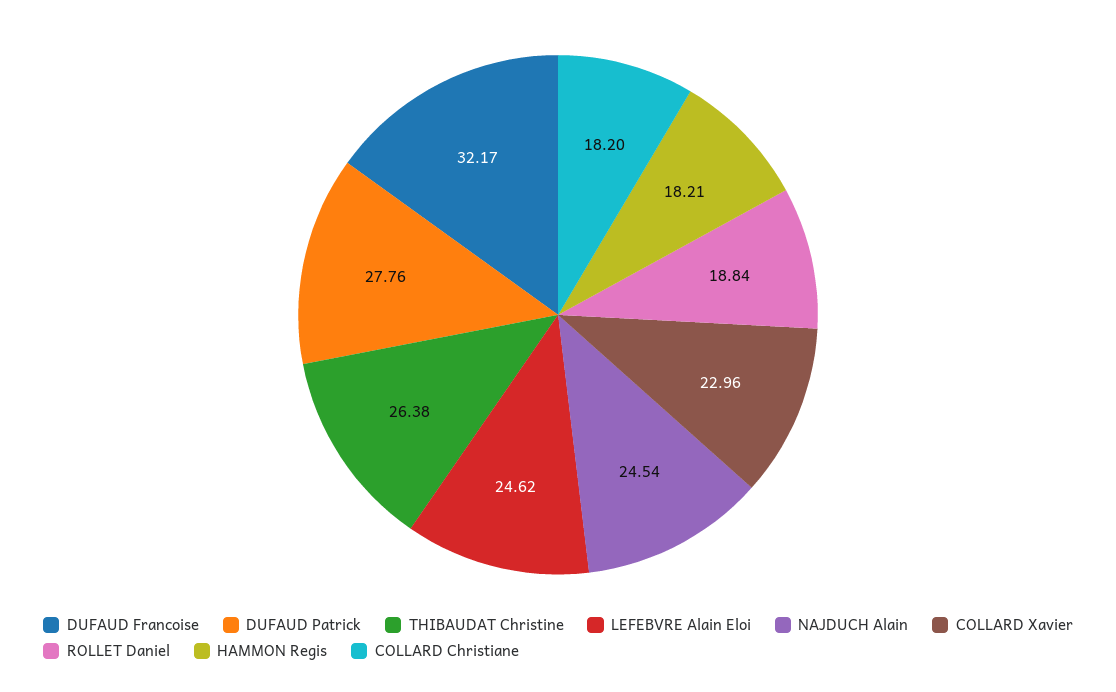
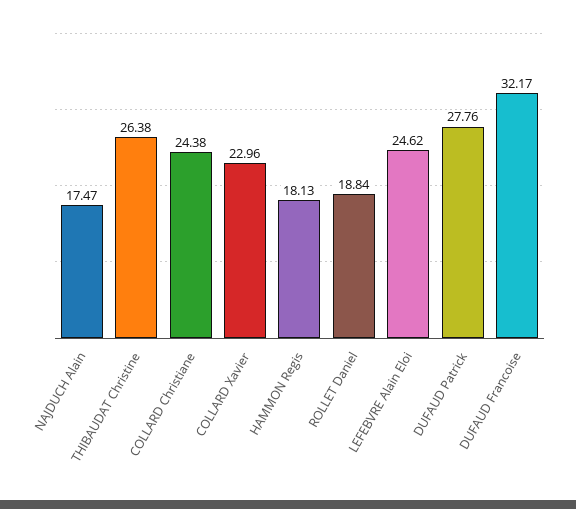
NAJDUCH Alain: 24.54 -> 17.47
HAMMON Regis: 18.21 -> 18.13
COLLARD Christiane: 18.2 -> 24.38

